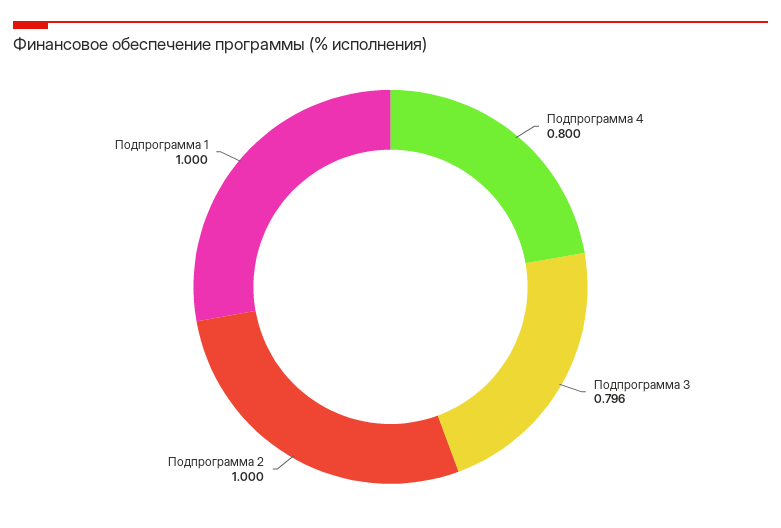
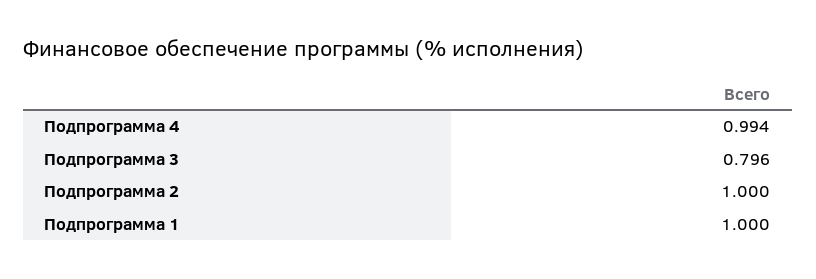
Подпрограмма 4: 0.8 -> 0.994

